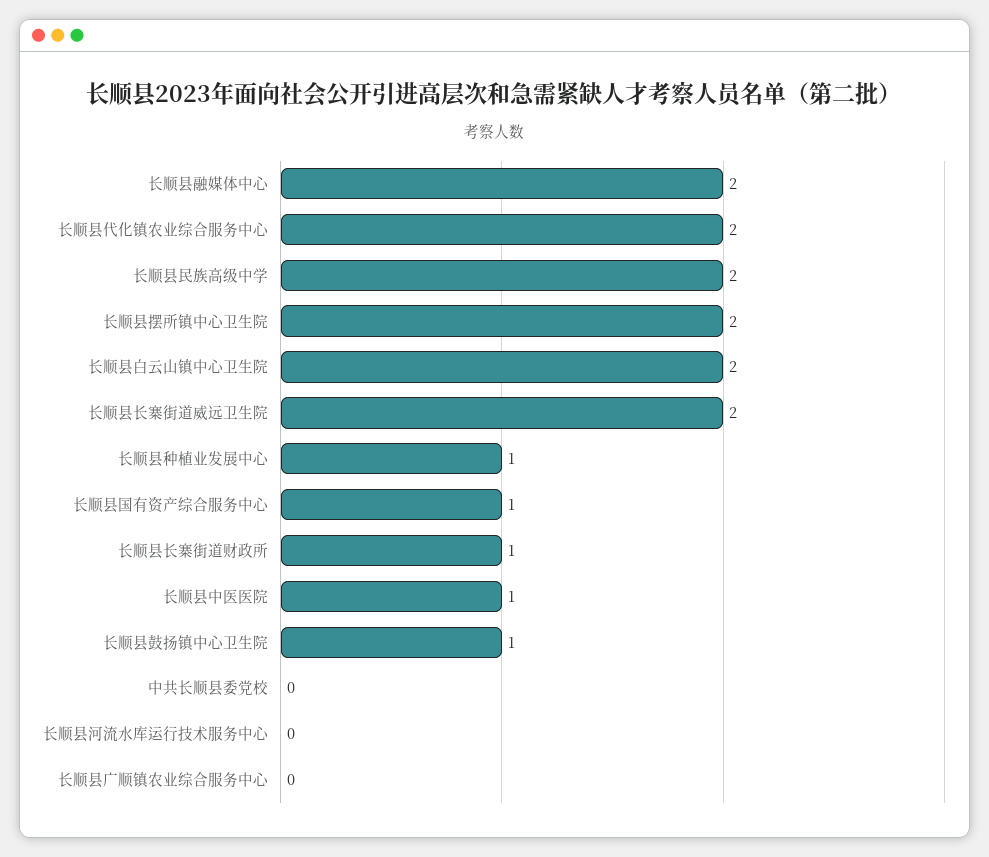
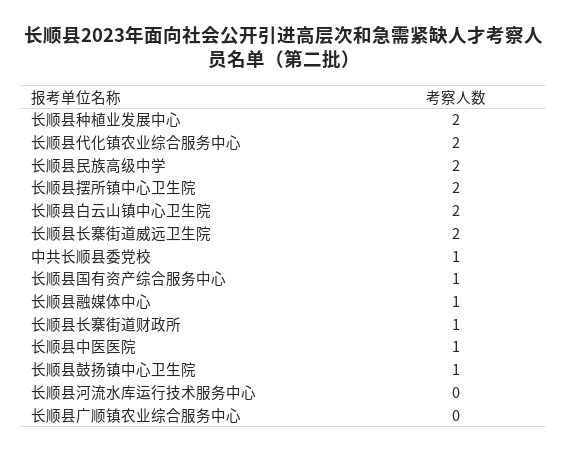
长顺县融媒体中心: 2 -> 1
长顺县种植业发展中心: 1 -> 2
中共长顺县委党校: 0 -> 1

